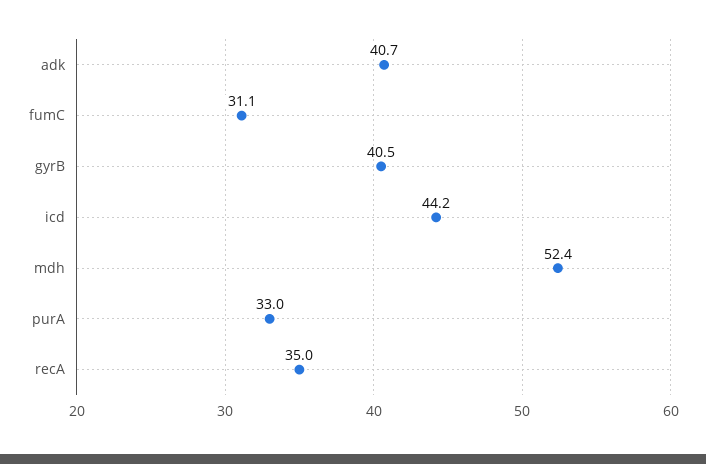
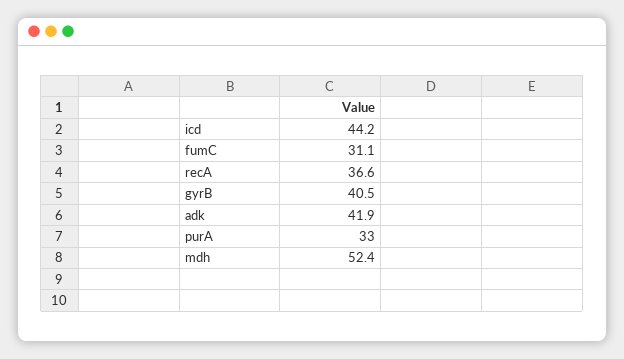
adk: 40.7 -> 41.9
recA: 35 -> 36.6

